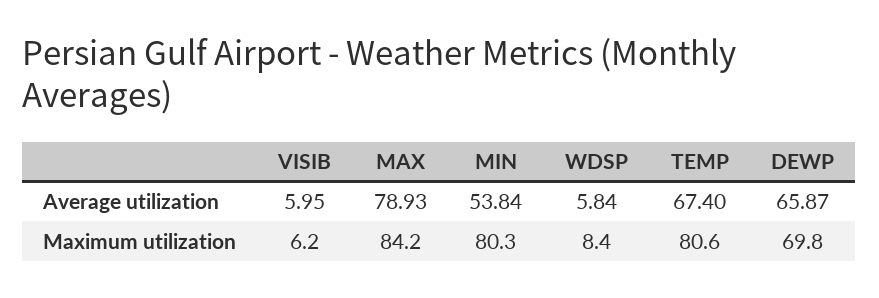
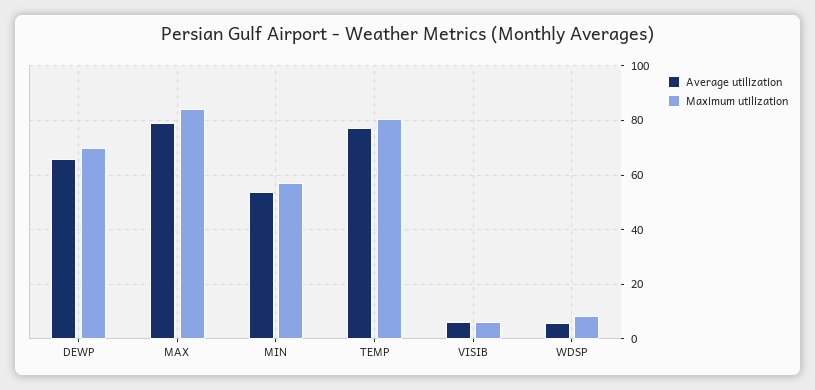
Average utilization, TEMP: 67.4 -> 77.5
Maximum utilization, MIN: 80.3 -> 57.5

